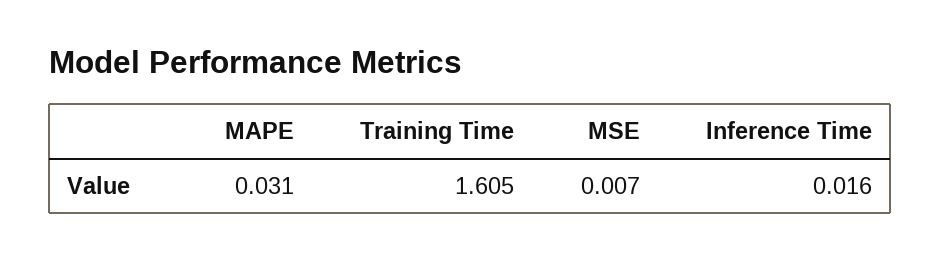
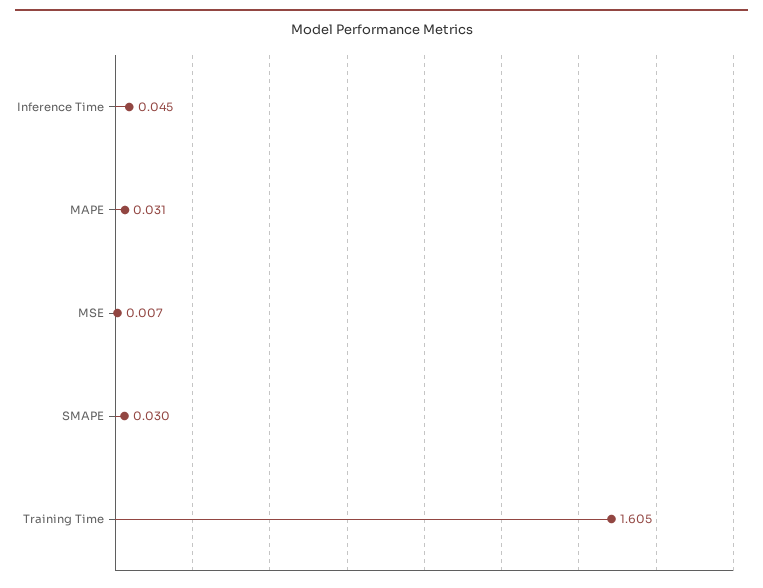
Inference Time: 0.016 -> 0.045
SMAPE: none -> 0.03

